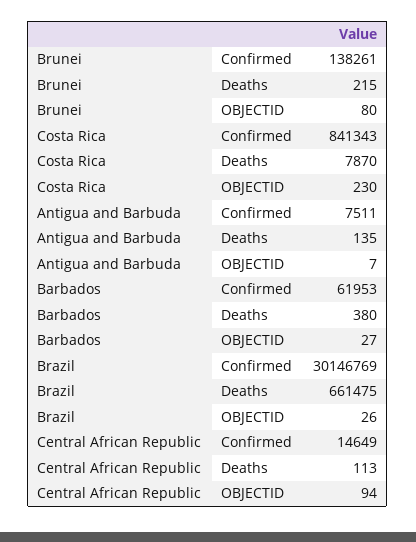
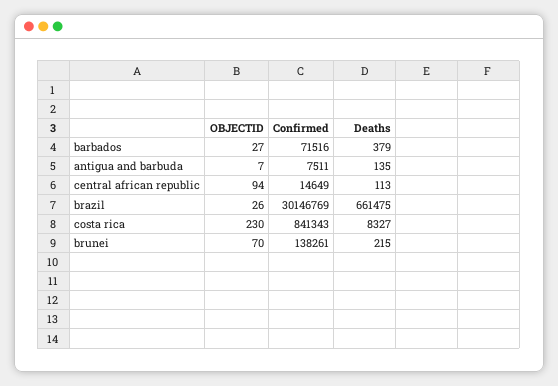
Brunei, OBJECTID: 80 -> 70
Costa Rica, Deaths: 7870 -> 8327
Barbados, Confirmed: 61953 -> 71516
Barbados, Deaths: 380 -> 379

